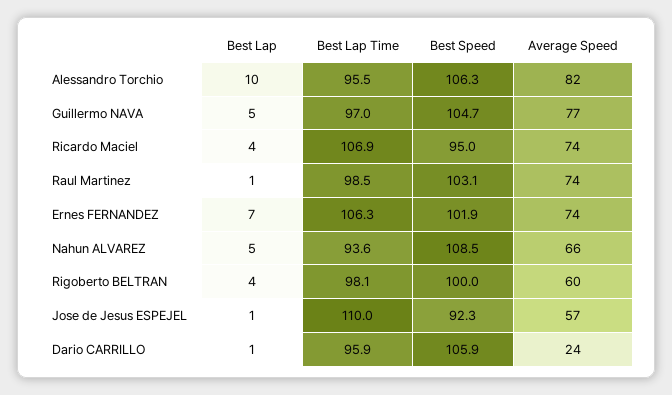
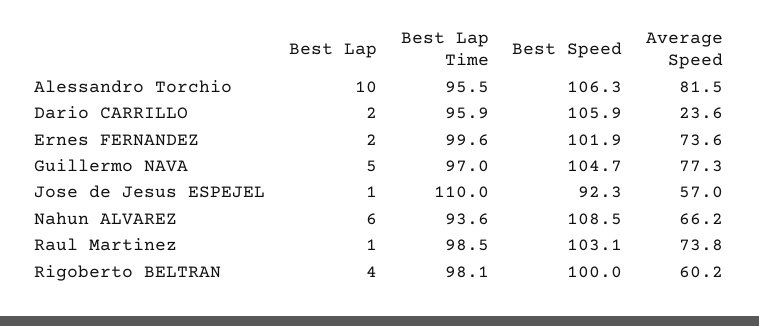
Best Lap, Ricardo Maciel: 4 -> none
Best Lap Time, Ricardo Maciel: 106.9 -> none
Best Speed, Ricardo Maciel: 95 -> none
Average Speed, Ricardo Maciel: 74 -> none
Best Lap, Ernes FERNANDEZ: 7 -> 2
Best Lap Time, Ernes FERNANDEZ: 106.3 -> 99.6
Best Lap, Nahun ALVAREZ: 5 -> 6
Best Lap, Dario CARRILLO: 1 -> 2

